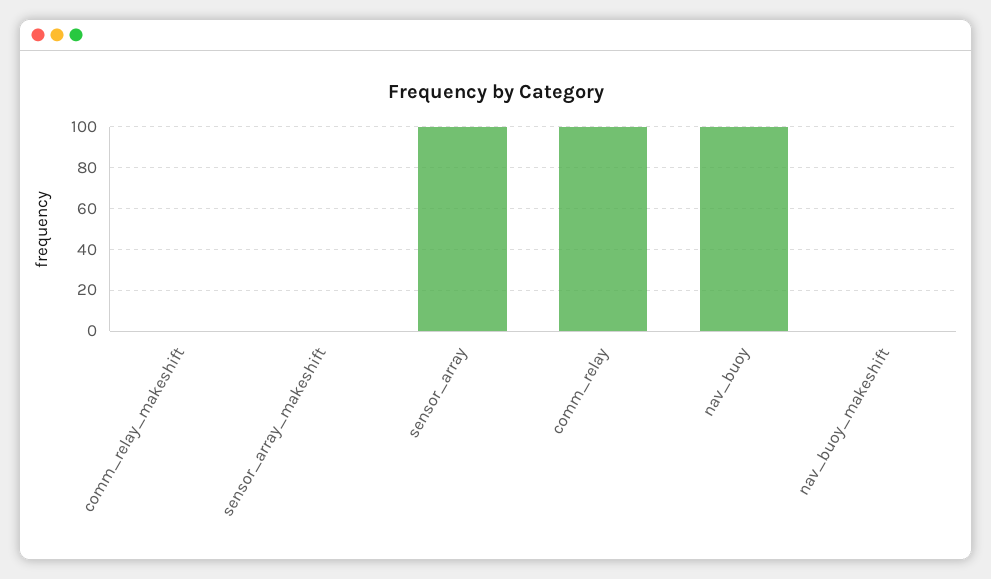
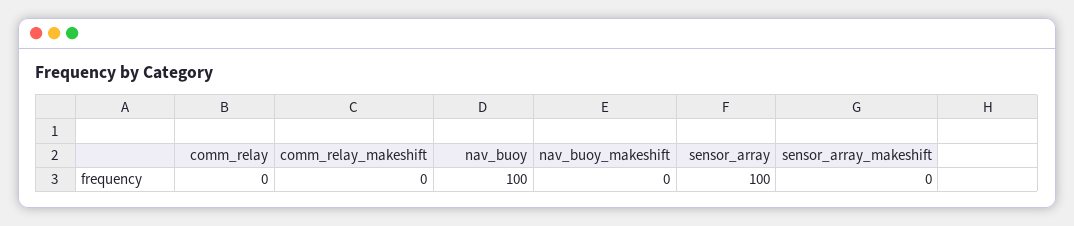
comm_relay: 100 -> 0

